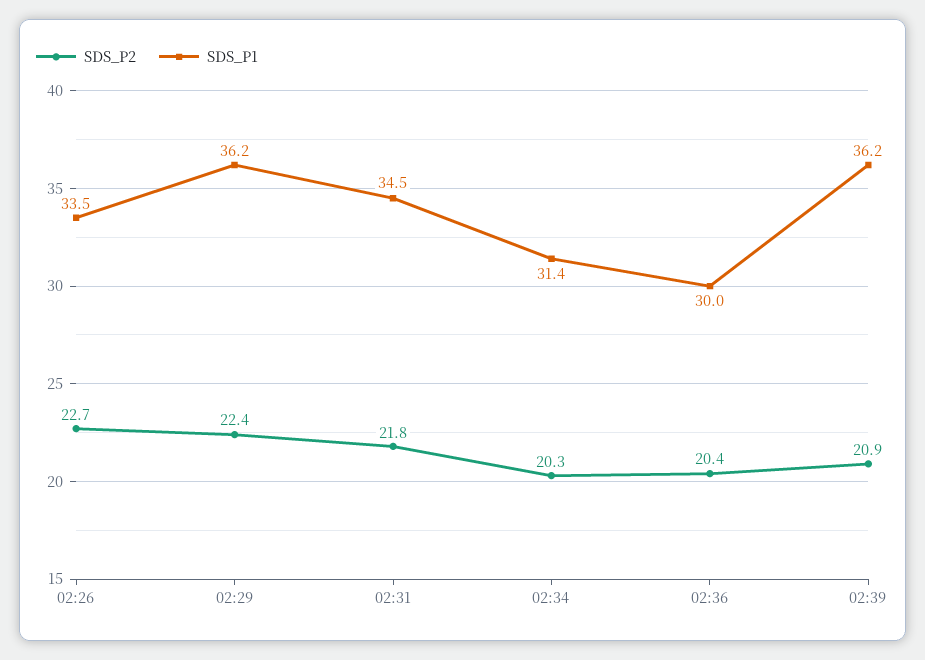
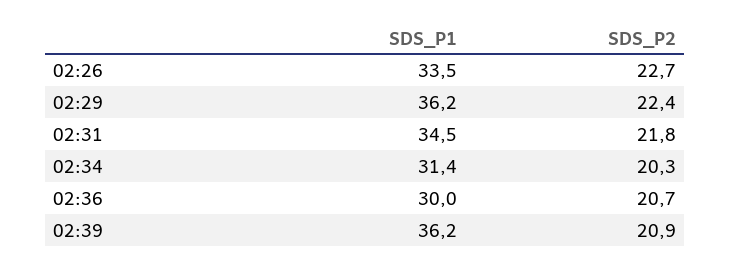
SDS_P2, 02:36: 20.4 -> 20.7

